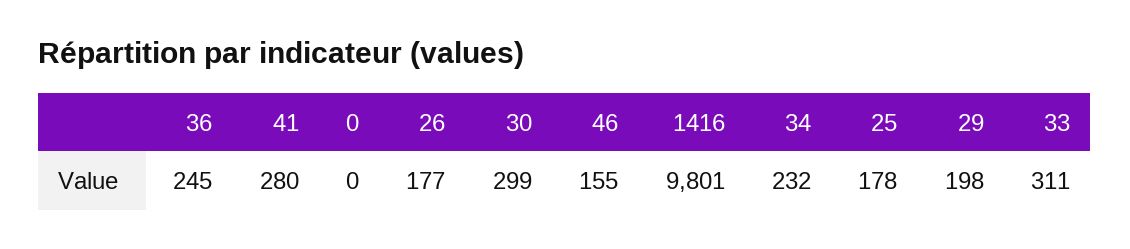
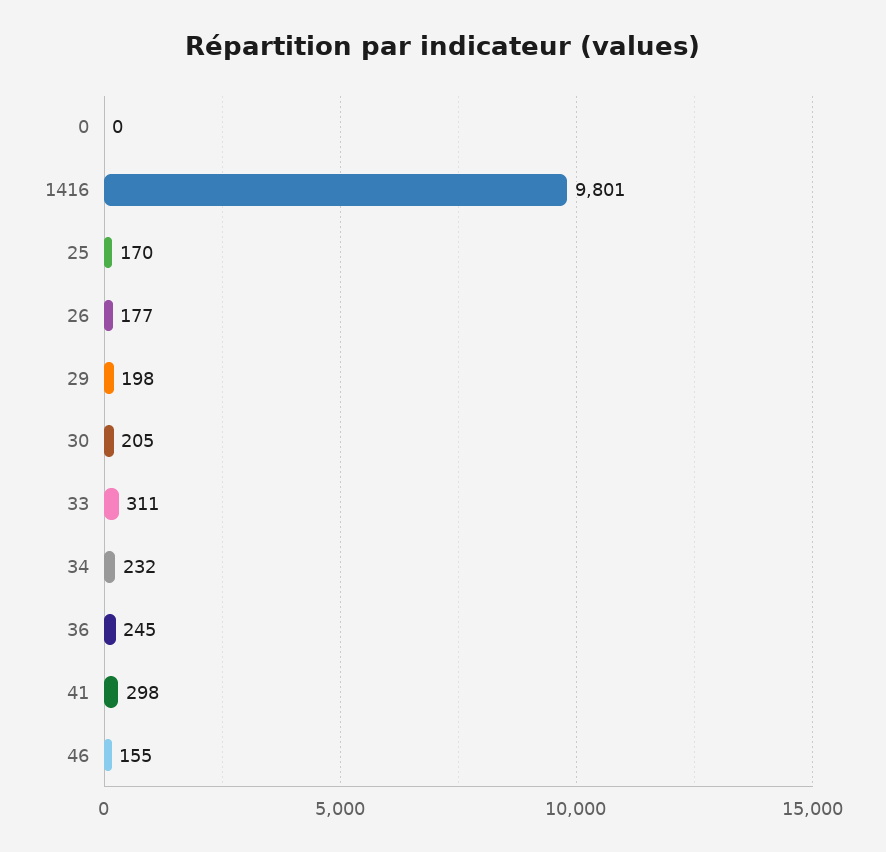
41: 280 -> 298
30: 299 -> 205
25: 178 -> 170

